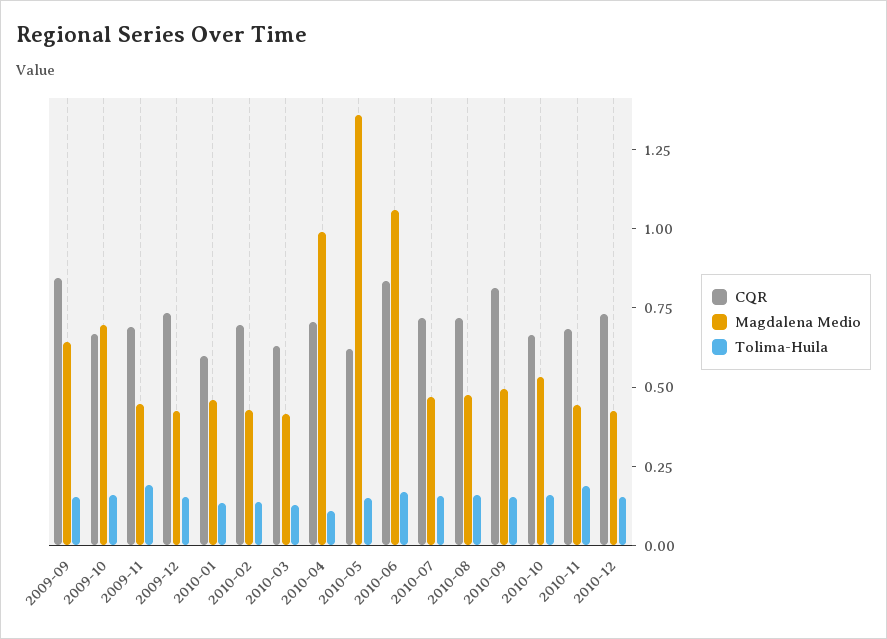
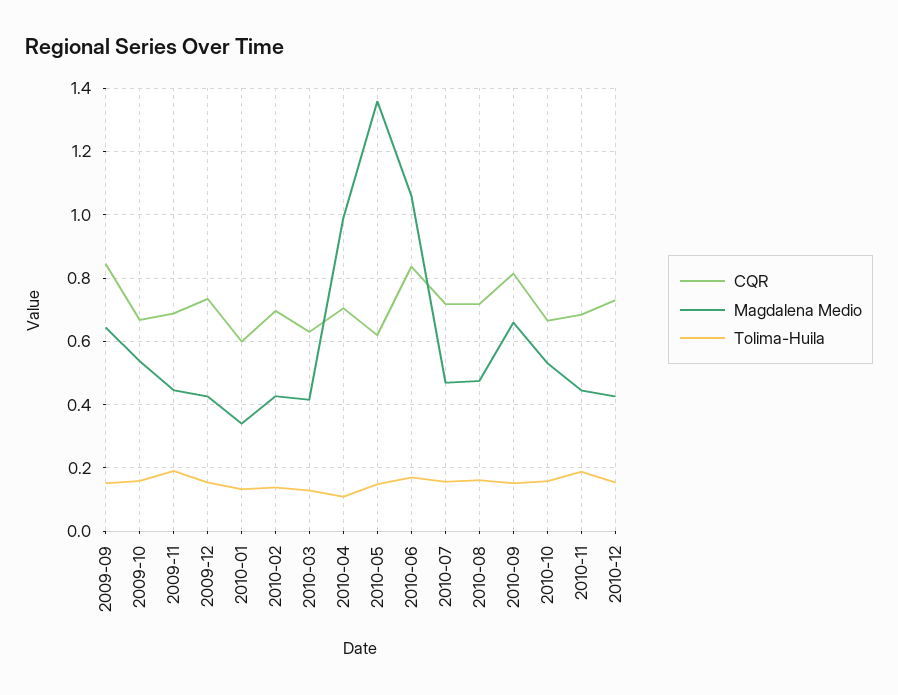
Magdalena Medio, 2009-10: 0.7 -> 0.54
Magdalena Medio, 2010-01: 0.45 -> 0.34
Magdalena Medio, 2010-09: 0.5 -> 0.66

